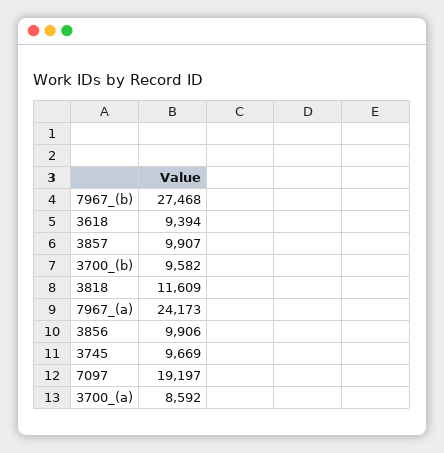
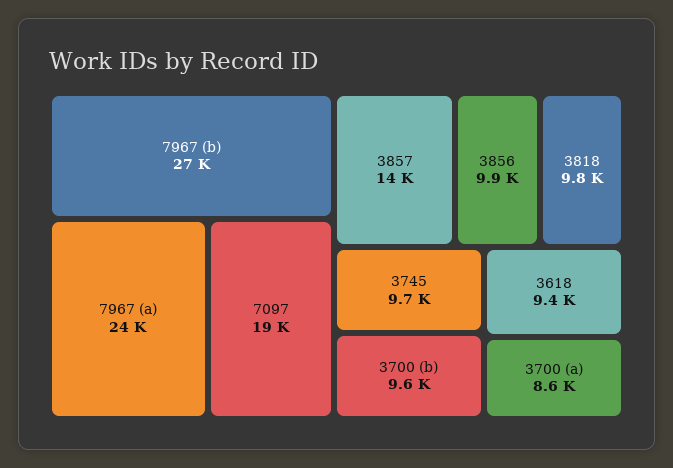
3857: 9907 -> 14000
3818: 11609 -> 9800

